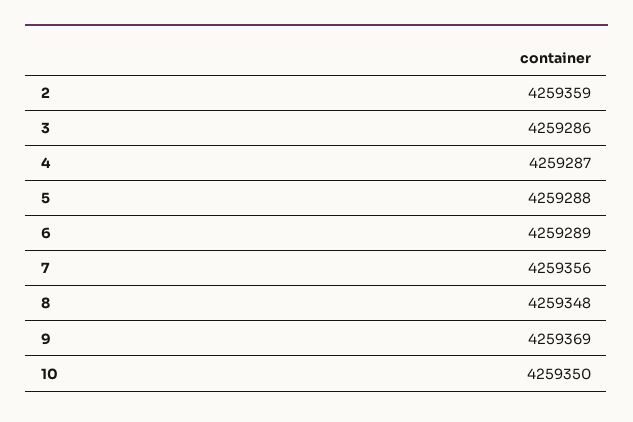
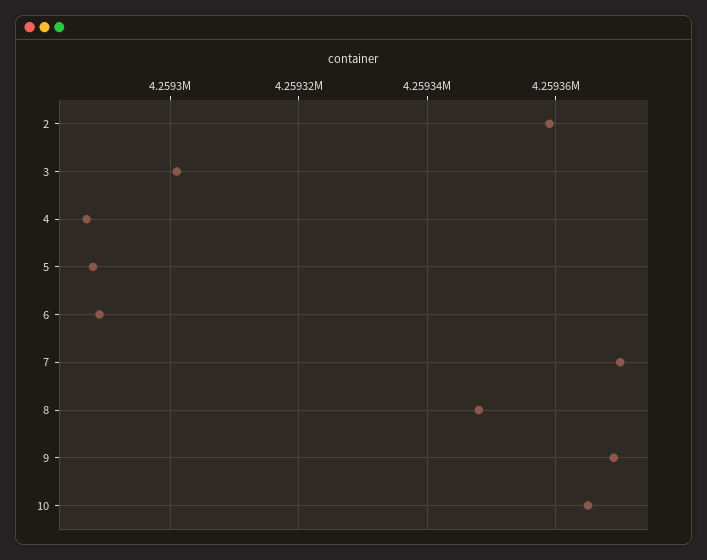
3: 4259286 -> 4259300
7: 4259356 -> 4259370
10: 4259350 -> 4259365

